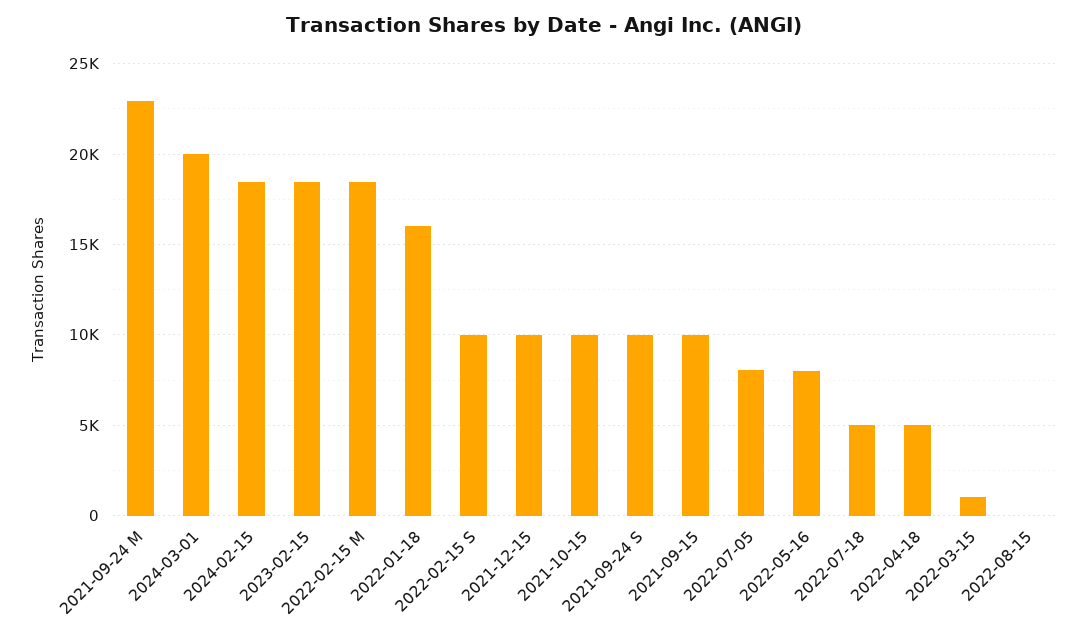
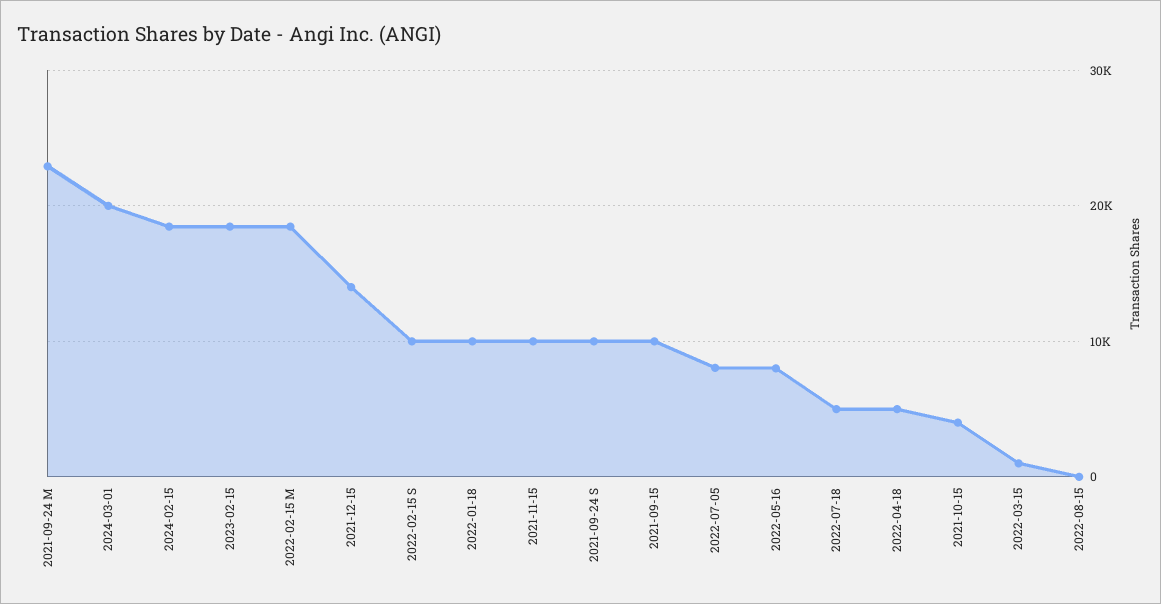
2022-01-18: 16000 -> 10000
2021-12-15: 10000 -> 14000
2021-10-15: 10000 -> 4000
2021-11-15: none -> 10000

